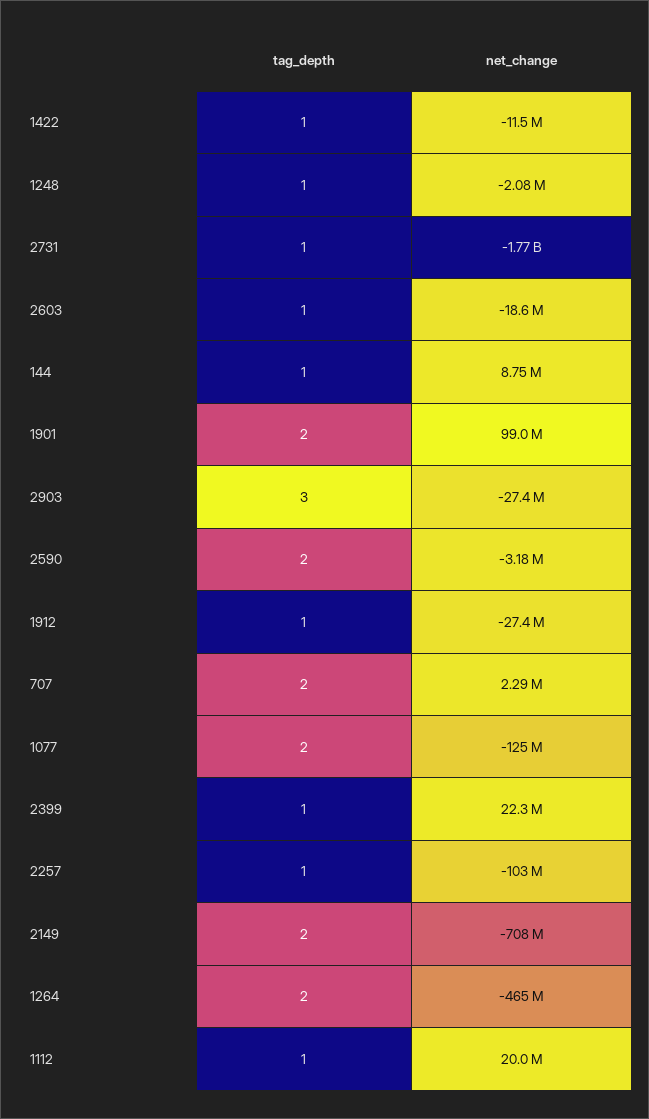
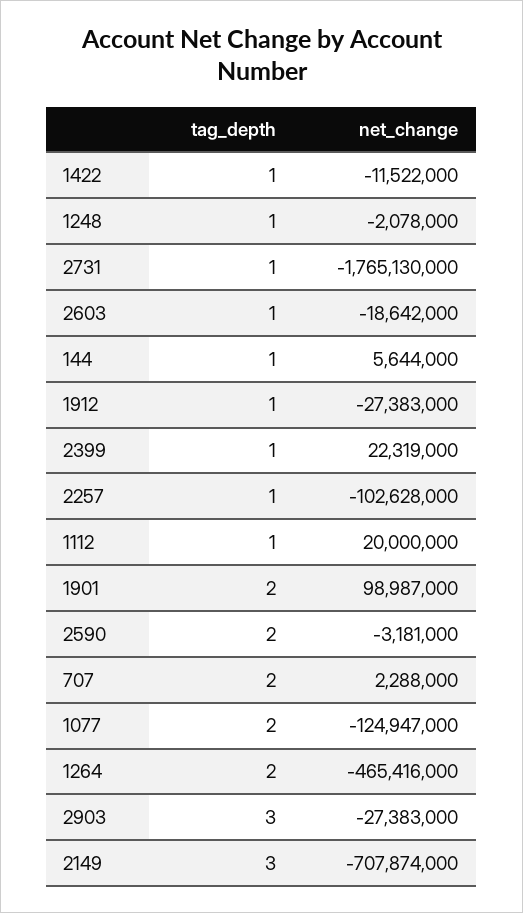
net_change, 144: 8750000 -> 5644000
tag_depth, 2149: 2 -> 3

